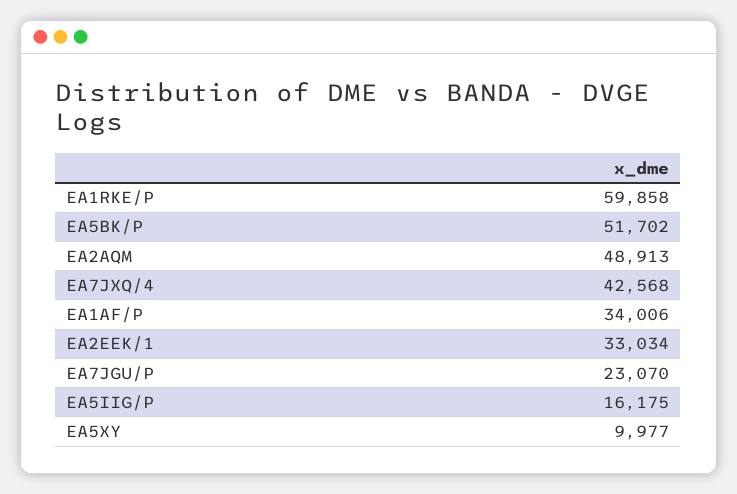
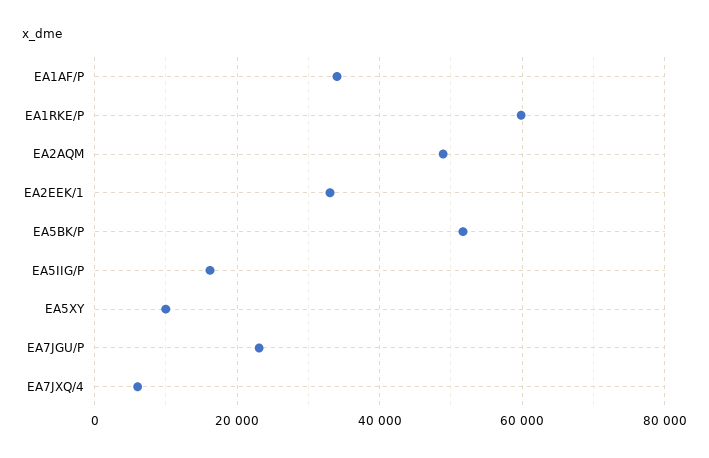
EA7JXQ/4: 42568 -> 6000

